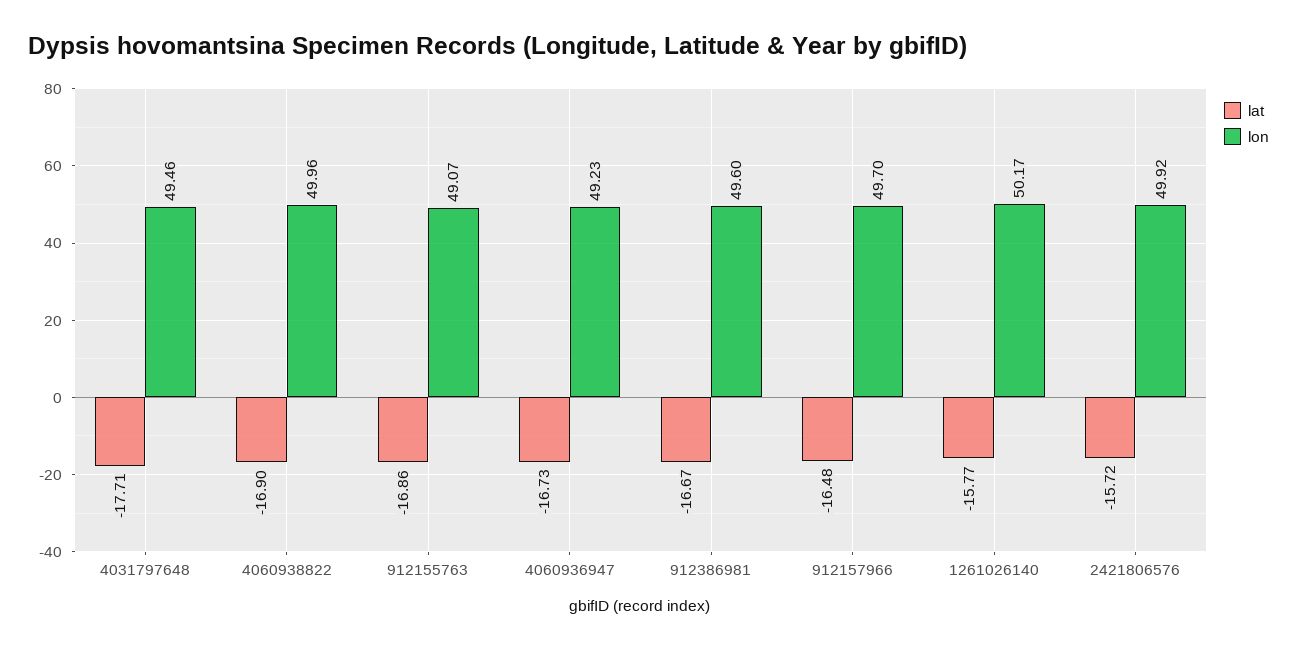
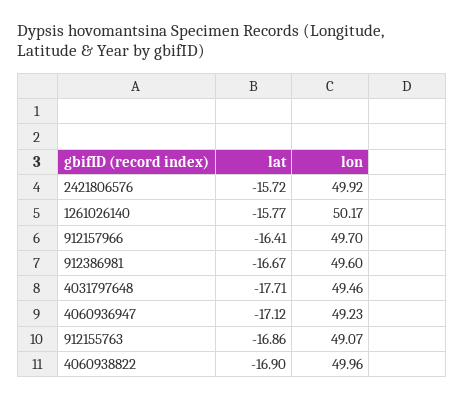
lat, 4060936947: -16.73 -> -17.12
lat, 912157966: -16.48 -> -16.41

